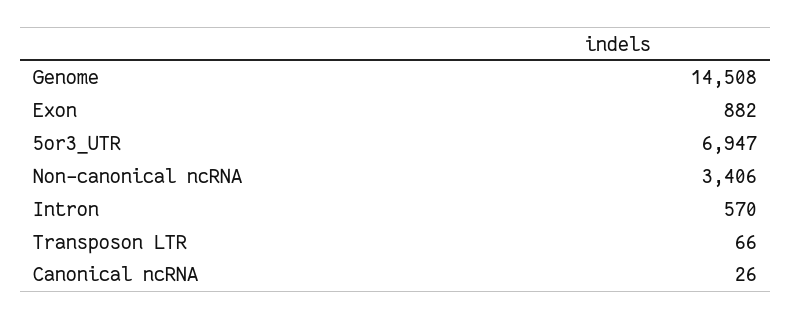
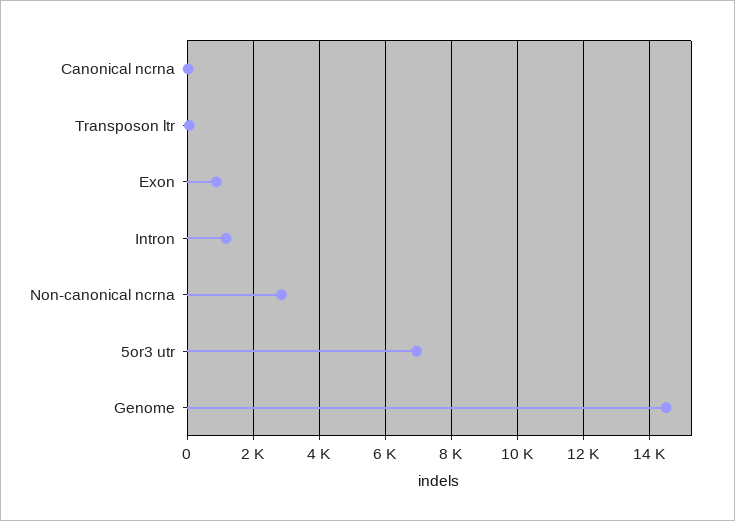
Non-canonical ncRNA: 3406 -> 2800
Intron: 570 -> 1200

